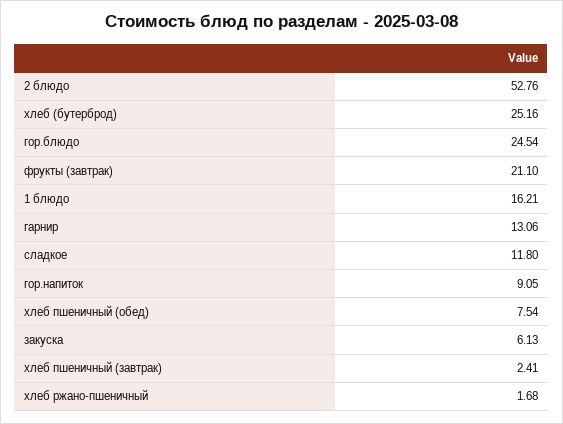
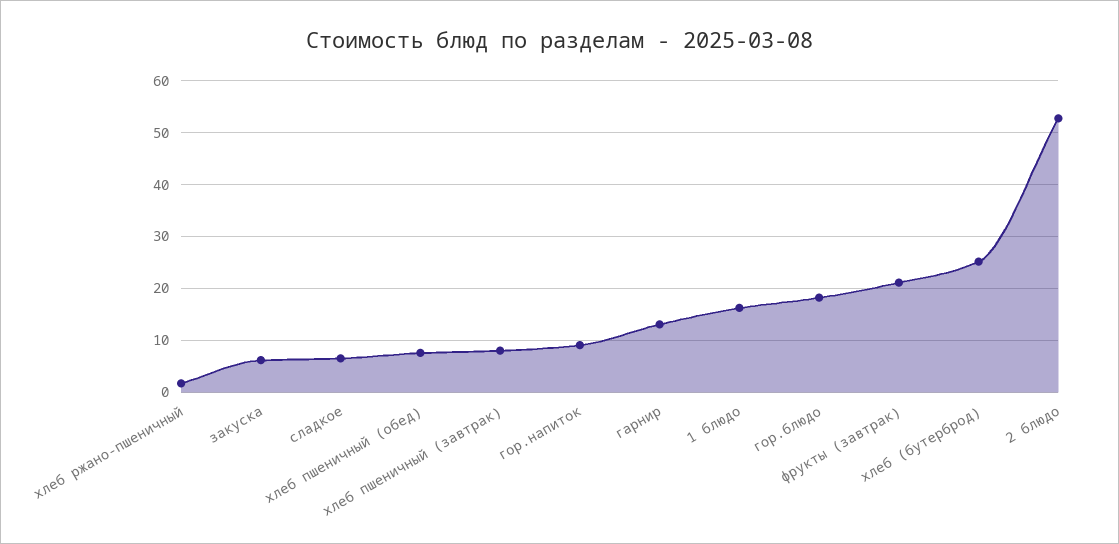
гор.блюдо: 24.54 -> 18
сладкое: 11.8 -> 6
хлеб пшеничный (завтрак): 2.41 -> 8

